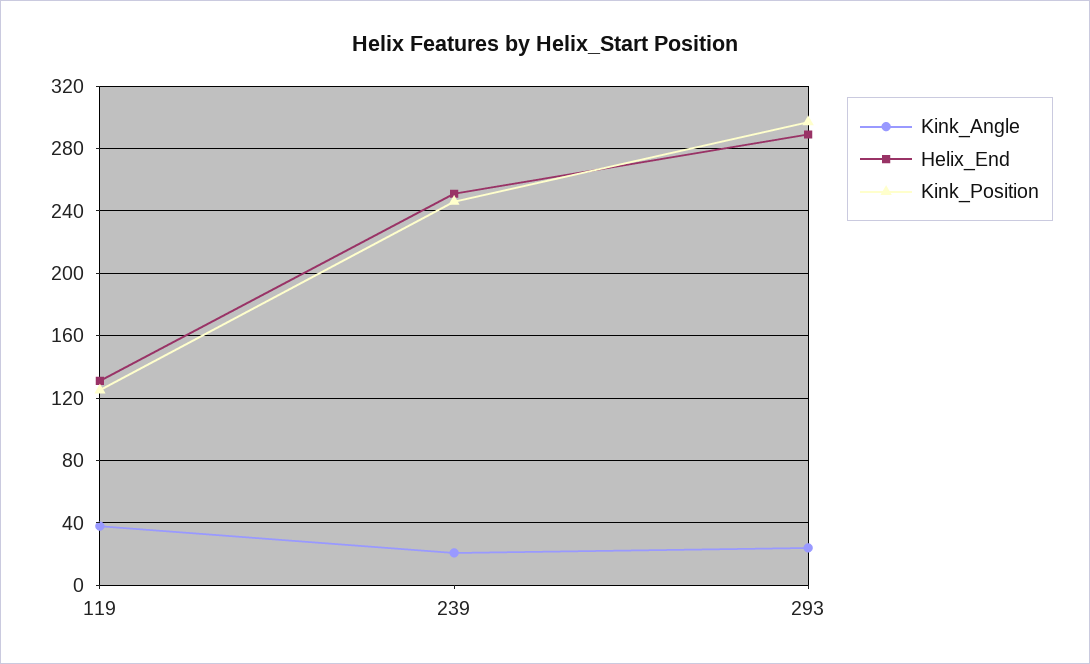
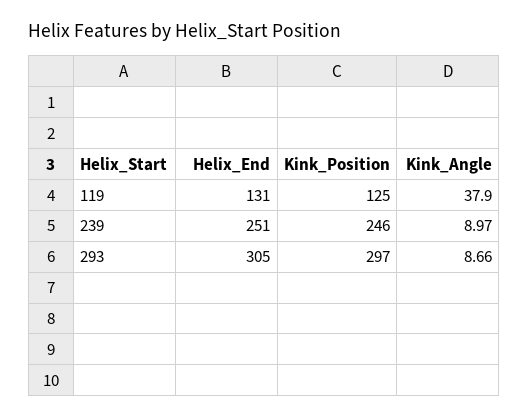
Kink_Angle, 239: 20 -> 8.97
Kink_Angle, 293: 25 -> 8.66
Helix_End, 293: 290 -> 305

